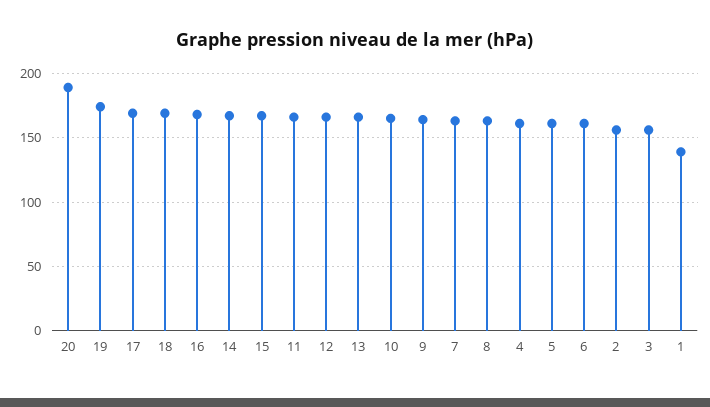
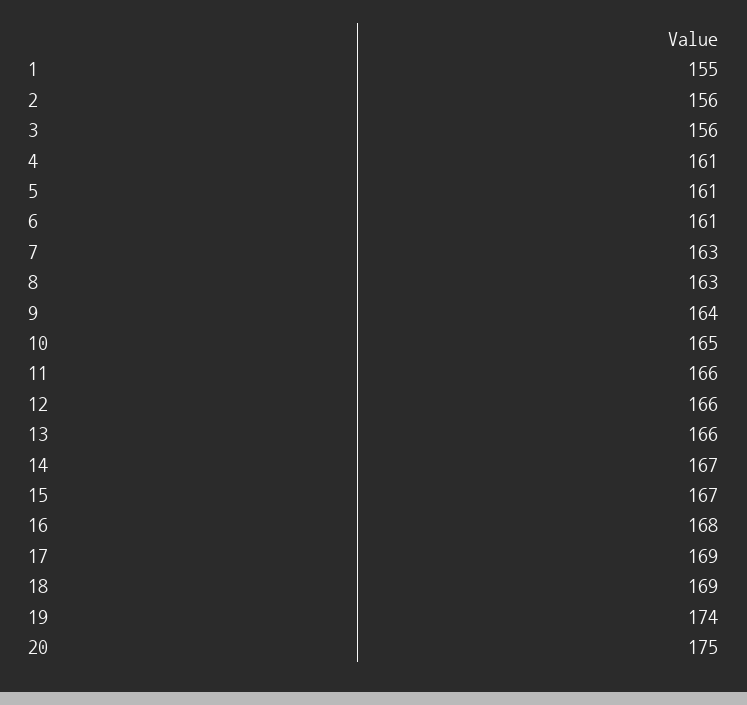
20: 190 -> 175
1: 140 -> 155

